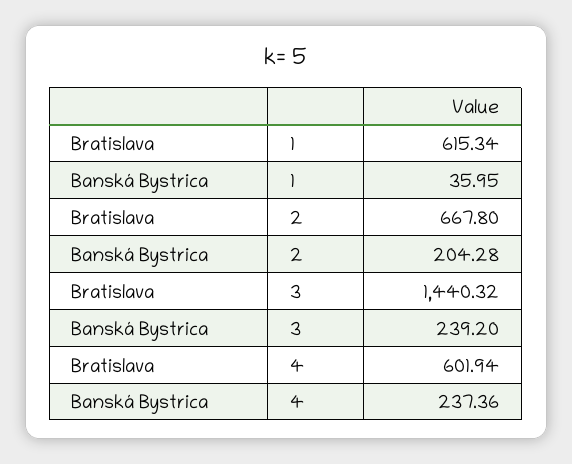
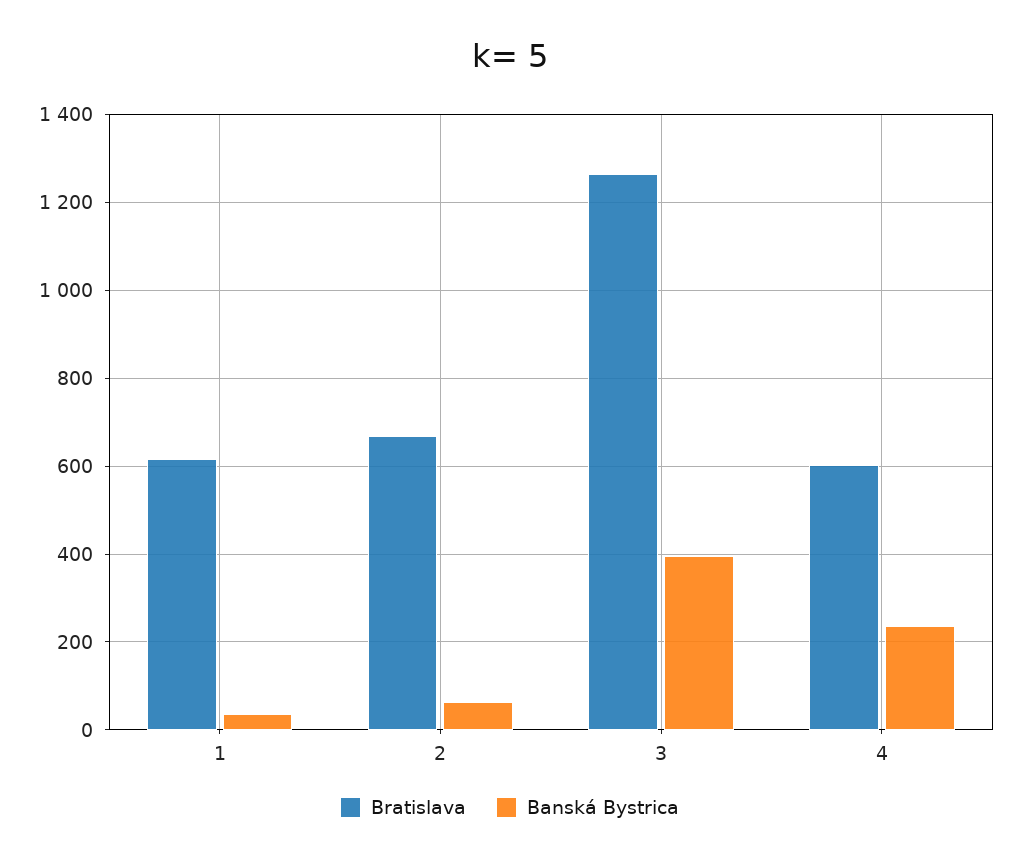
Banská Bystrica, 2: 204.28 -> 60
Bratislava, 3: 1440.32 -> 1260
Banská Bystrica, 3: 239.2 -> 400

